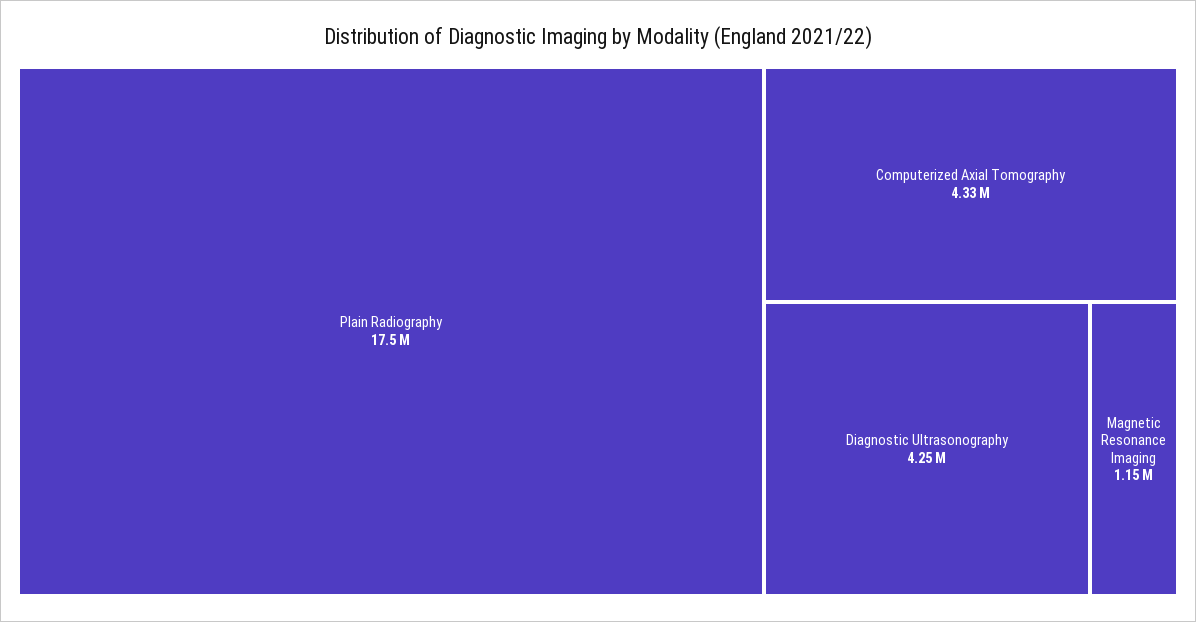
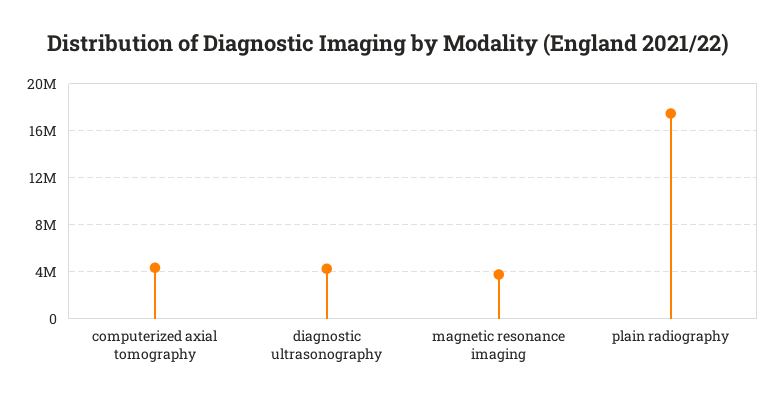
Magnetic Resonance Imaging: 1150000 -> 4000000

